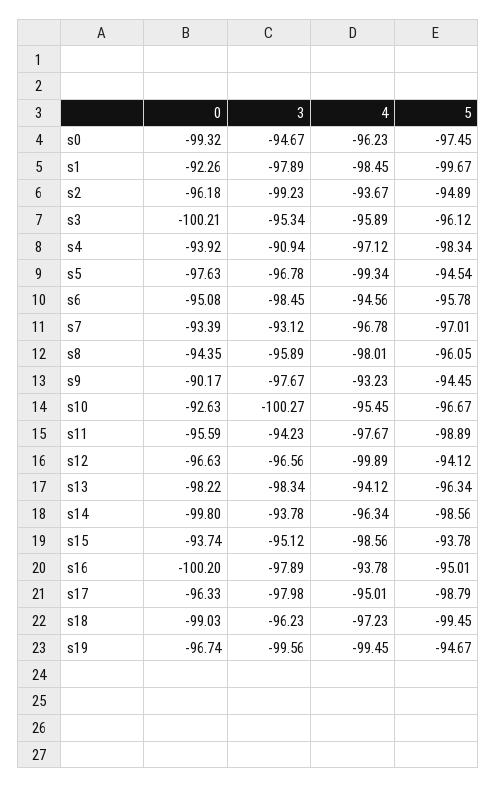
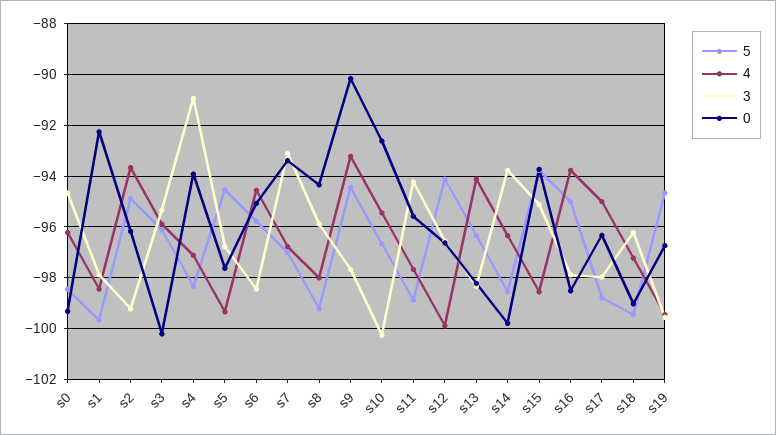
5, s0: -97.45 -> -98.5
5, s8: -96.05 -> -99.25
0, s16: -100.2 -> -98.5

